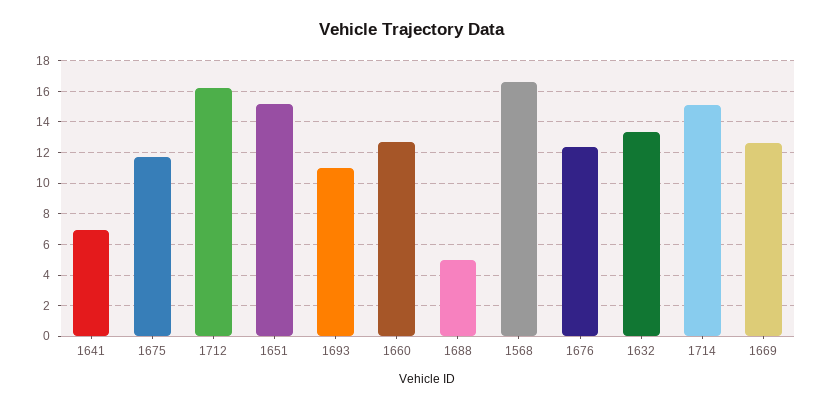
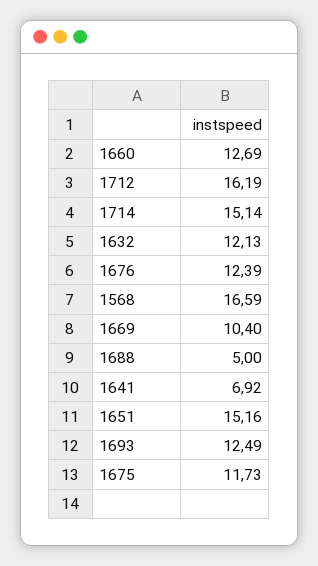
1693: 11 -> 12.49
1632: 13.5 -> 12.13
1669: 12.5 -> 10.4

